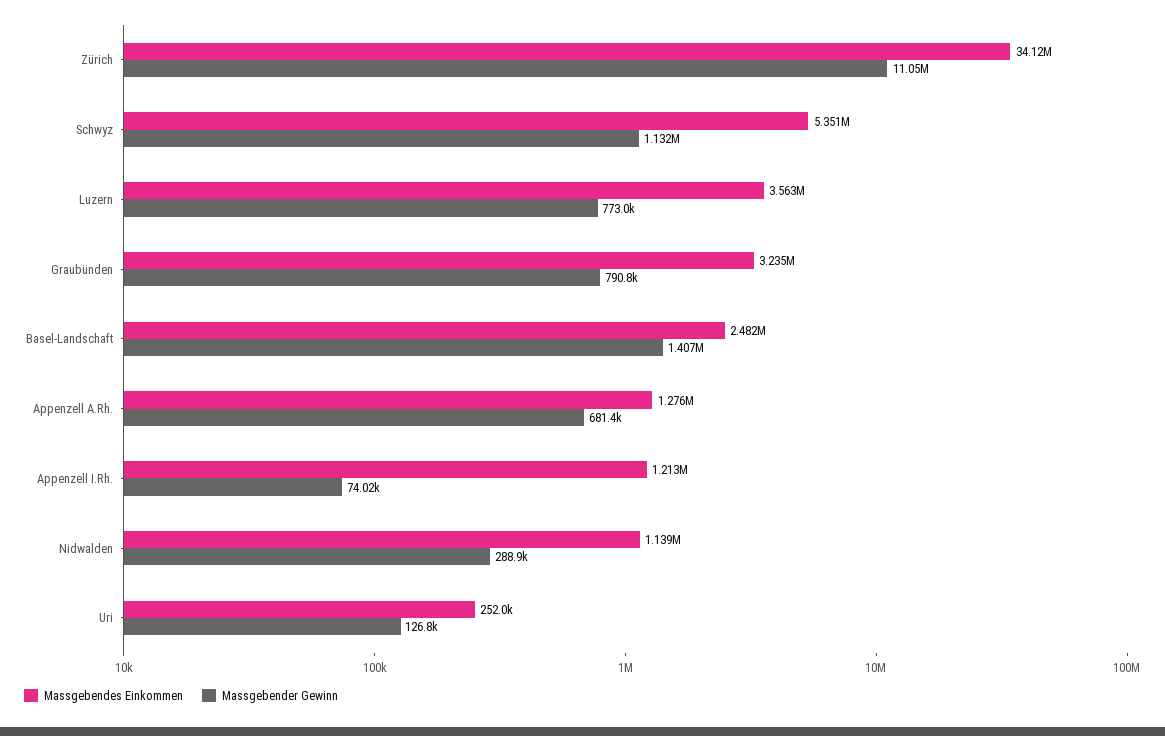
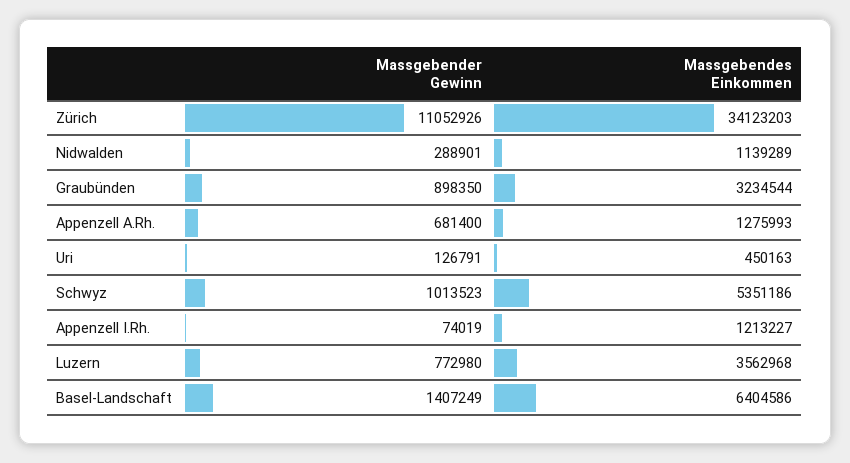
Massgebender Gewinn, Schwyz: 1132000 -> 1013523
Massgebender Gewinn, Graubünden: 790800 -> 898350
Massgebendes Einkommen, Basel-Landschaft: 2482000 -> 6404586
Massgebendes Einkommen, Uri: 252000 -> 450163

